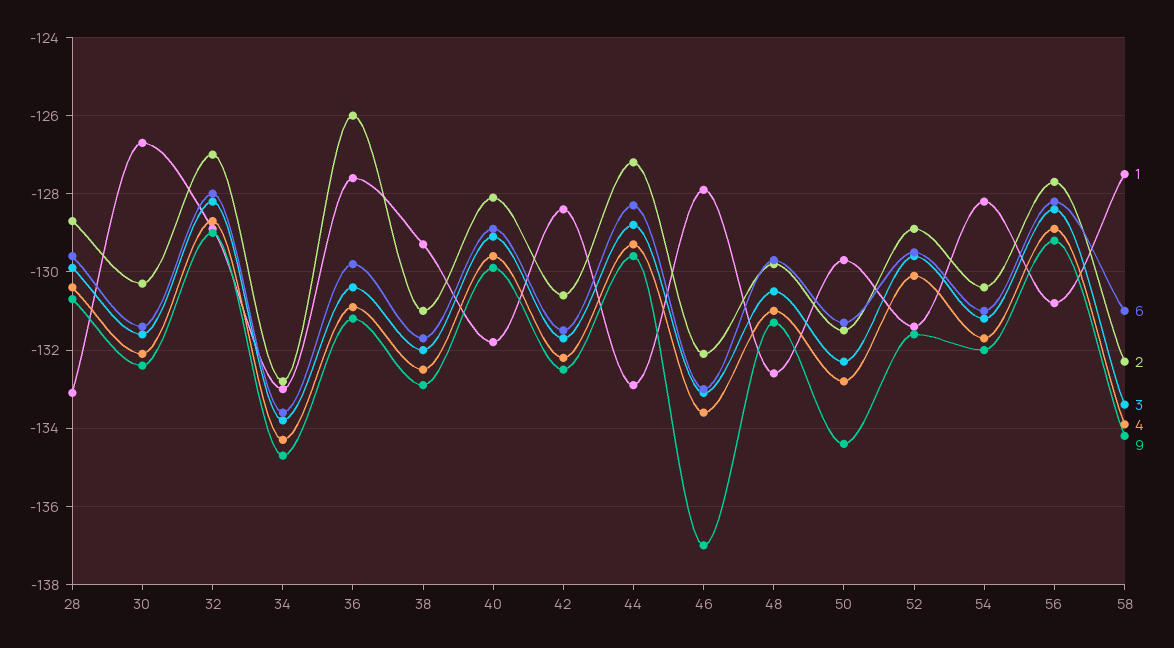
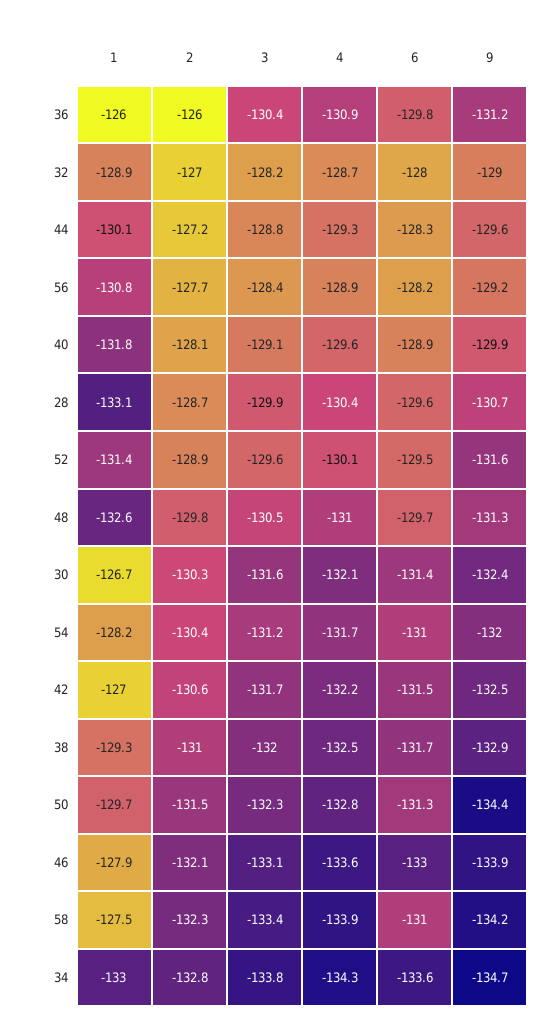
1, 36: -127.5 -> -126
1, 42: -128.5 -> -127
1, 44: -133 -> -130.1
9, 46: -137 -> -133.9

